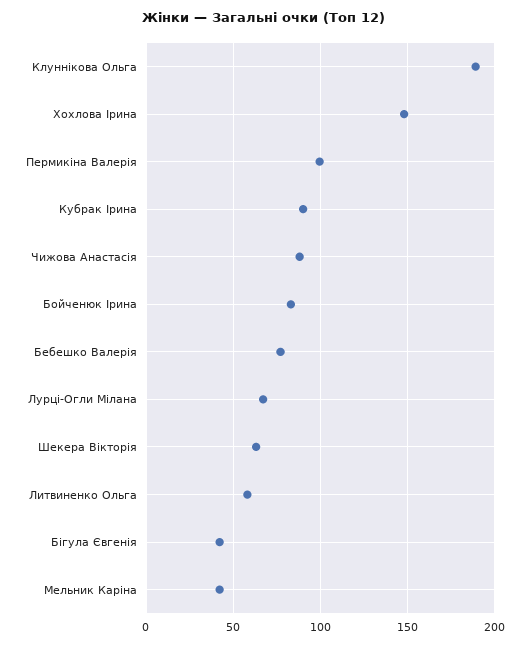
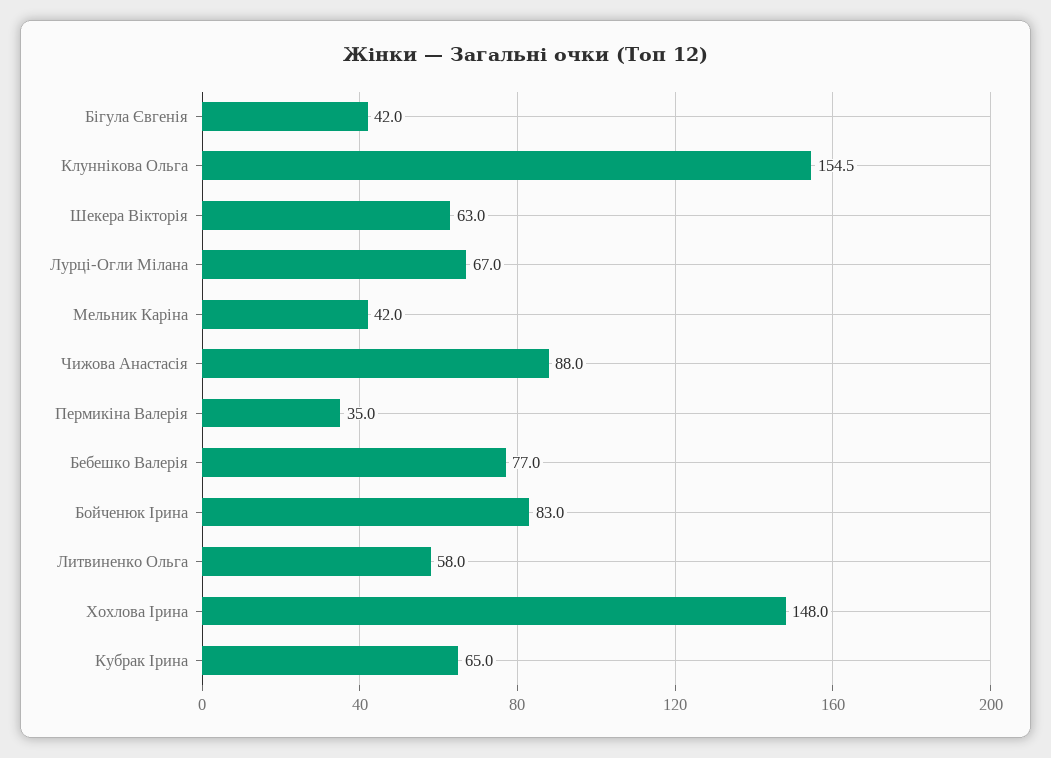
Клуннікова Ольга: 190 -> 154.5
Пермикіна Валерія: 100 -> 35
Кубрак Ірина: 90 -> 65

